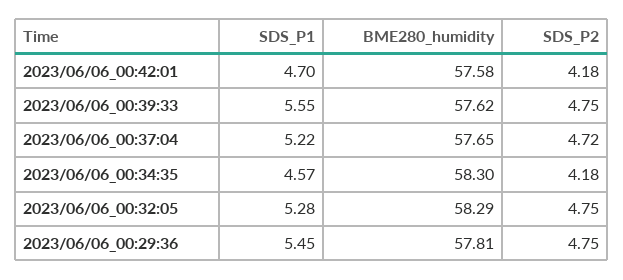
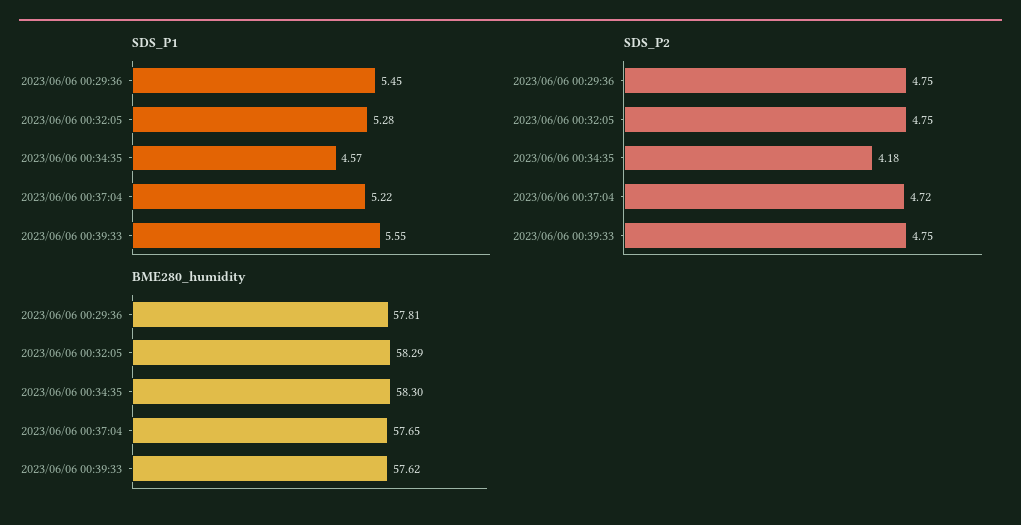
SDS_P1, 2023/06/06_00:42:01: 4.7 -> none
BME280_humidity, 2023/06/06_00:42:01: 57.58 -> none
SDS_P2, 2023/06/06_00:42:01: 4.18 -> none

